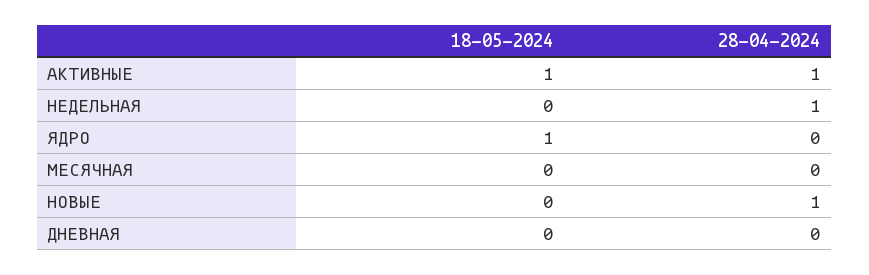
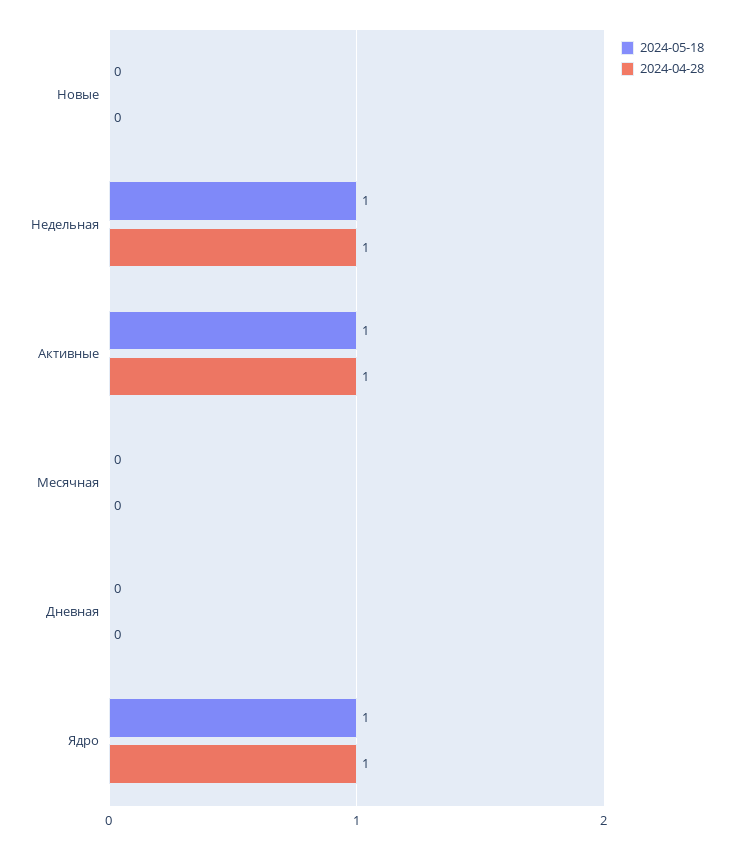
18-05-2024, НЕДЕЛЬНАЯ: 0 -> 1
28-04-2024, ЯДРО: 0 -> 1
28-04-2024, НОВЫЕ: 1 -> 0

